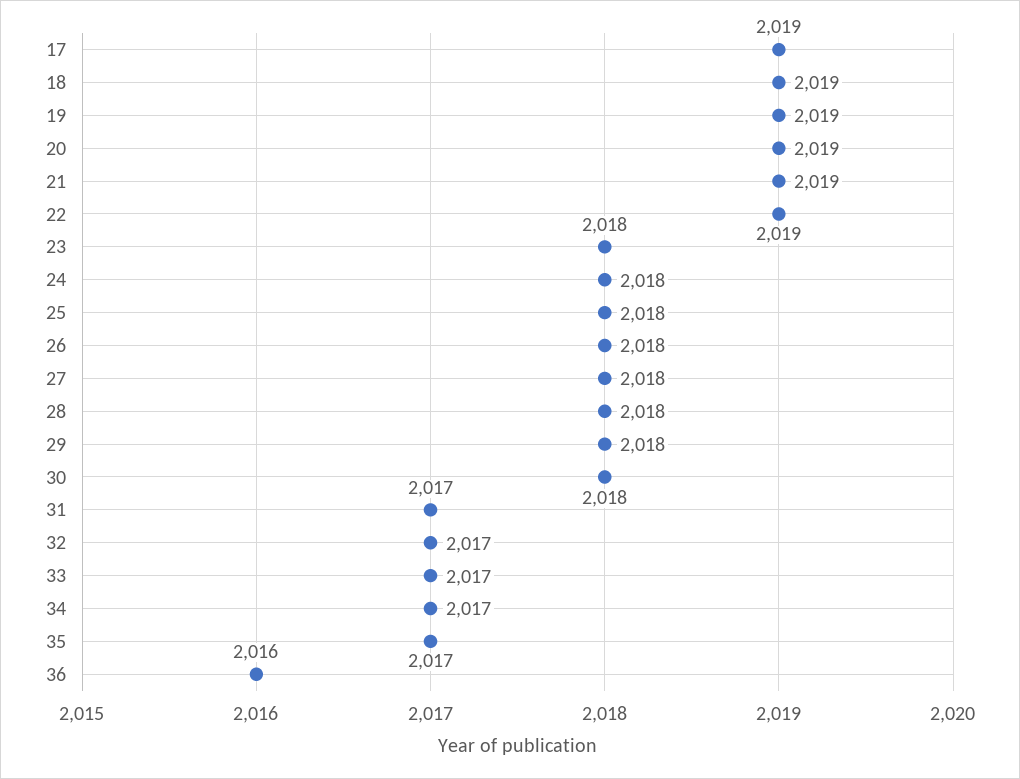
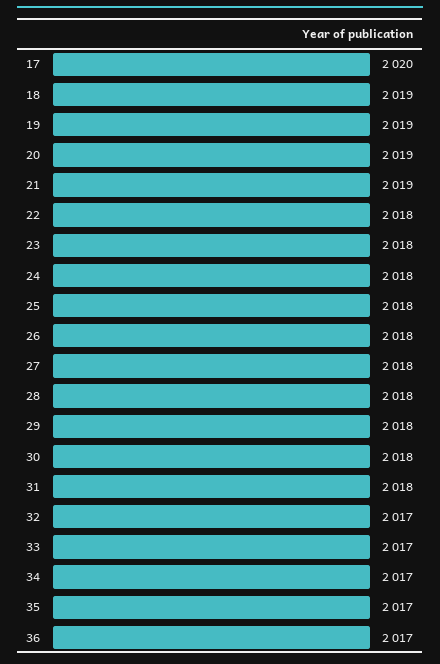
17: 2019 -> 2020
22: 2019 -> 2018
31: 2017 -> 2018
36: 2016 -> 2017

